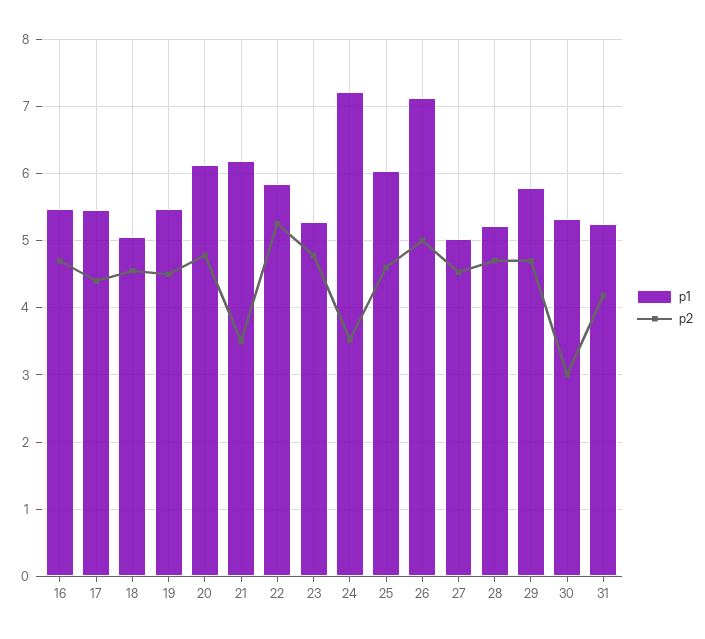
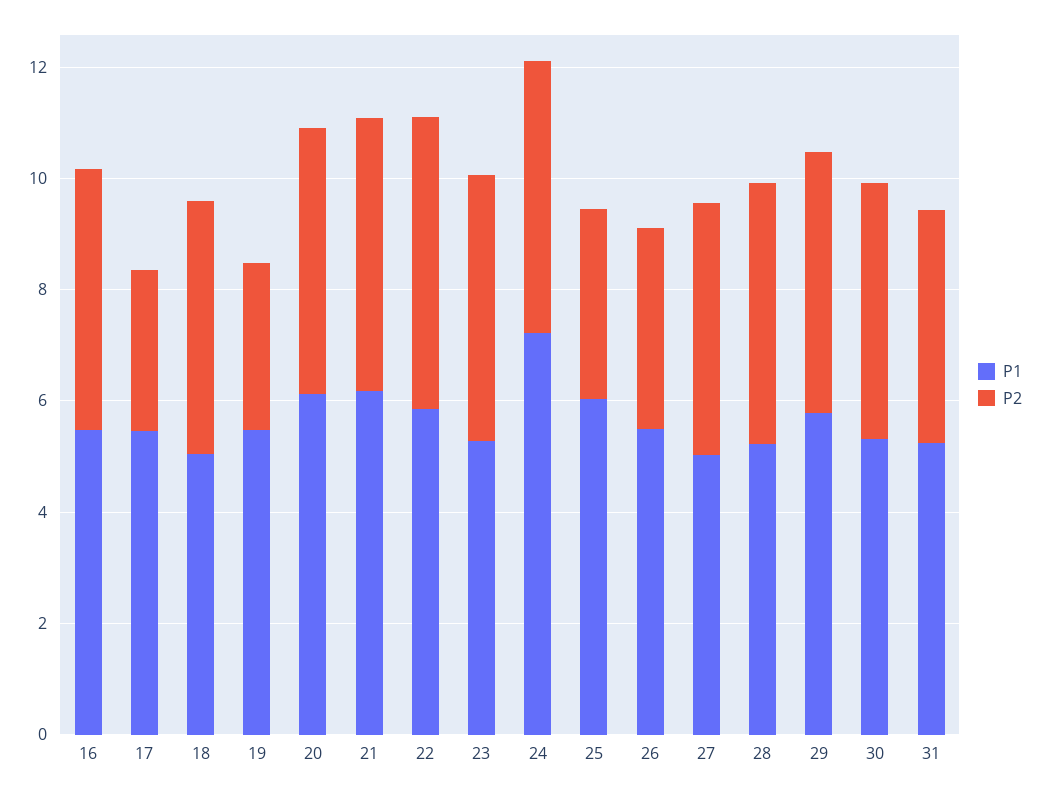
p2, 17: 4.4 -> 3
p2, 19: 4.5 -> 3
p2, 21: 3.5 -> 5
p2, 24: 3.5 -> 5
p2, 25: 4.6 -> 3.5
p1, 26: 7.1 -> 5.5
p2, 26: 5 -> 3.5
p2, 30: 3 -> 4.5

